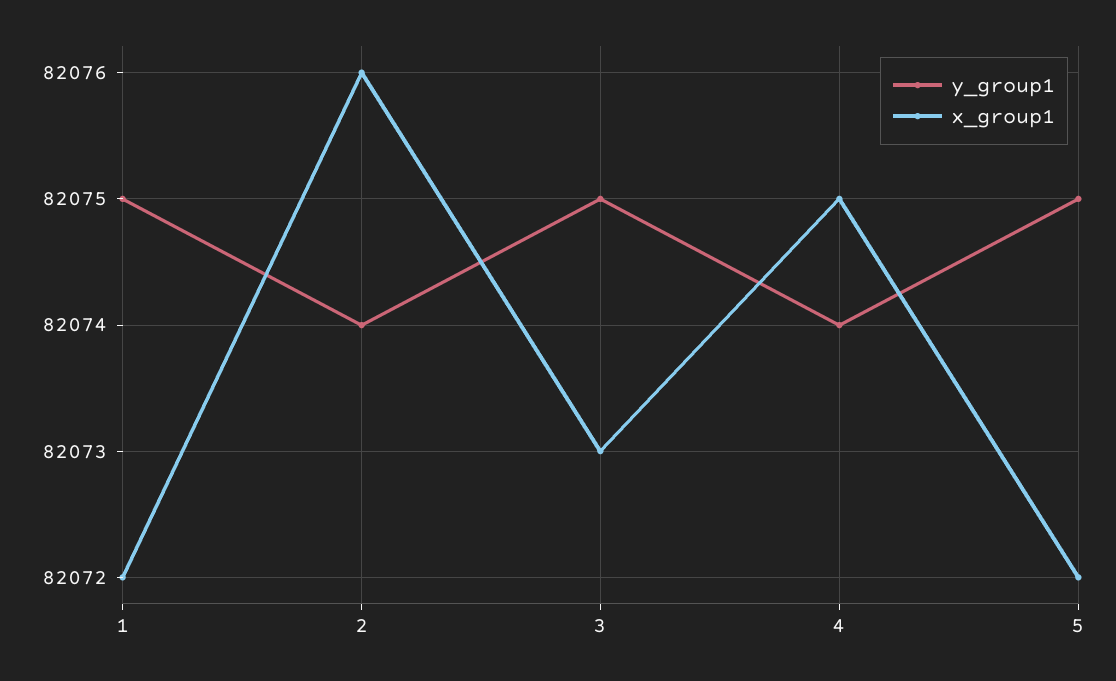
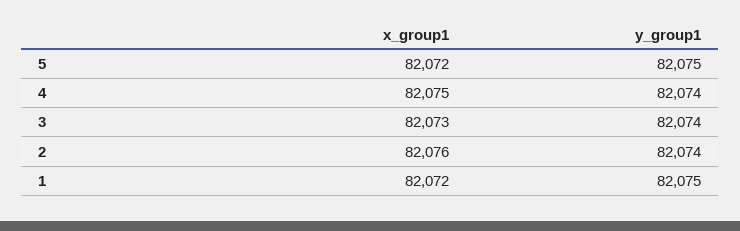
y_group1, 3: 82075 -> 82074

